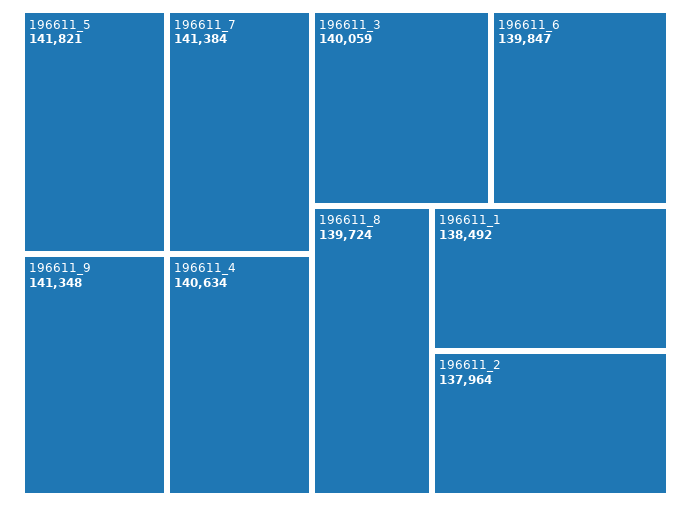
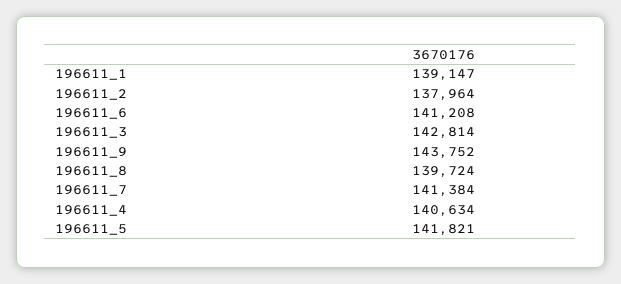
196611_9: 141348 -> 143752
196611_3: 140059 -> 142814
196611_6: 139847 -> 141208
196611_1: 138492 -> 139147

